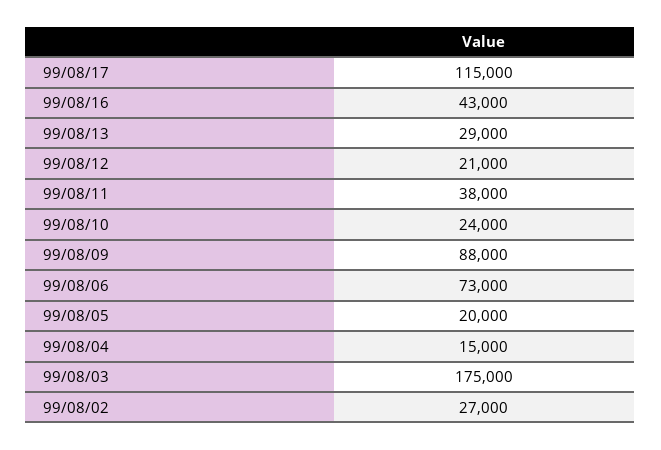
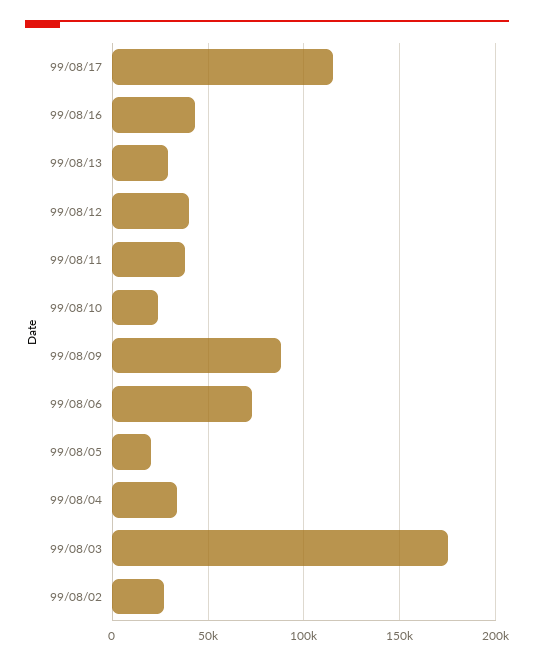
99/08/12: 21000 -> 40000
99/08/04: 15000 -> 35000

